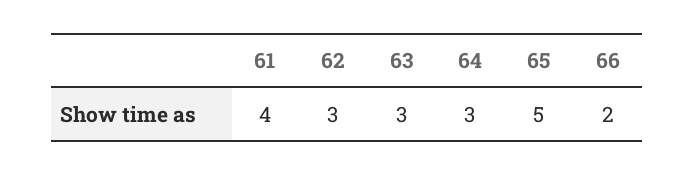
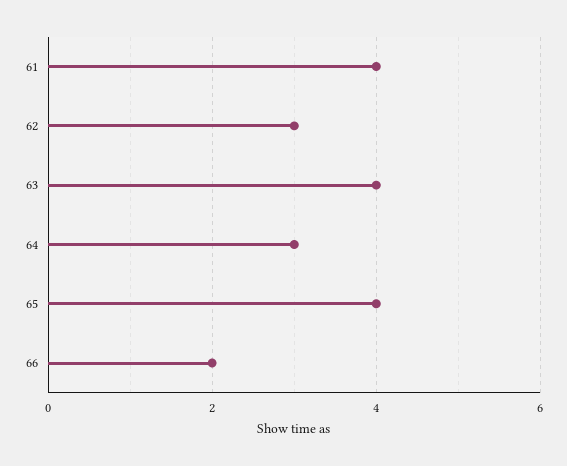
63: 3 -> 4
65: 5 -> 4

